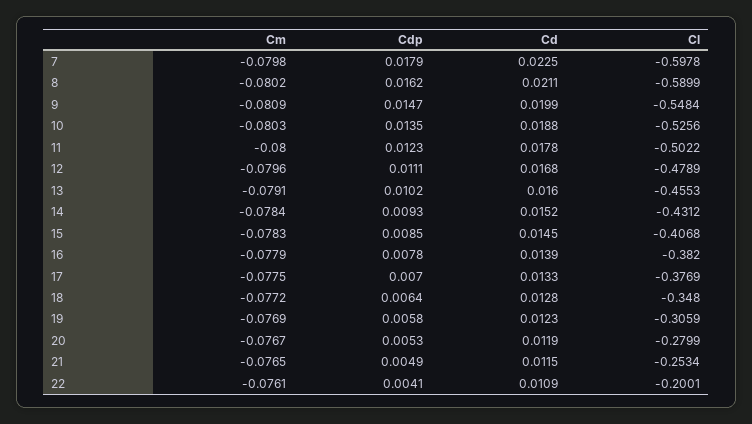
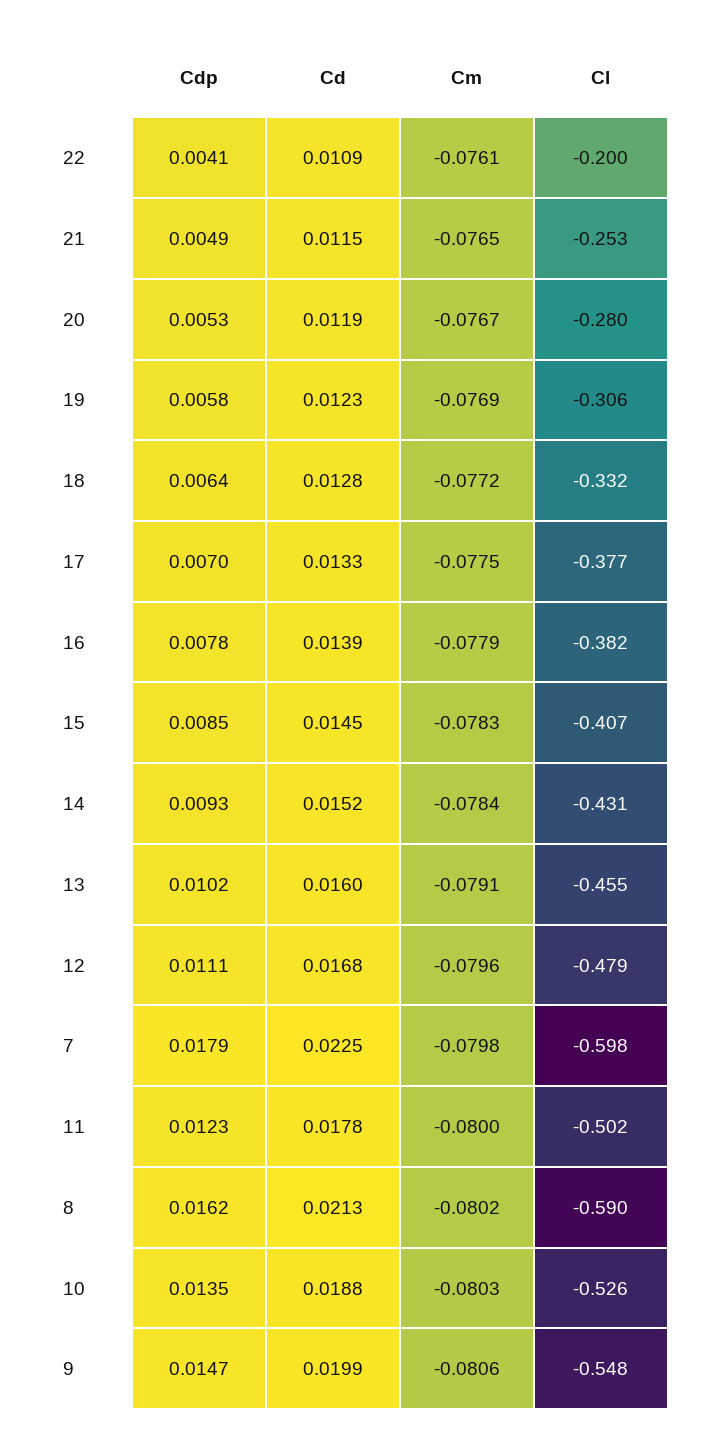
Cd, 8: 0.0211 -> 0.0213
Cm, 9: -0.0809 -> -0.0806
Cl, 18: -0.348 -> -0.332

